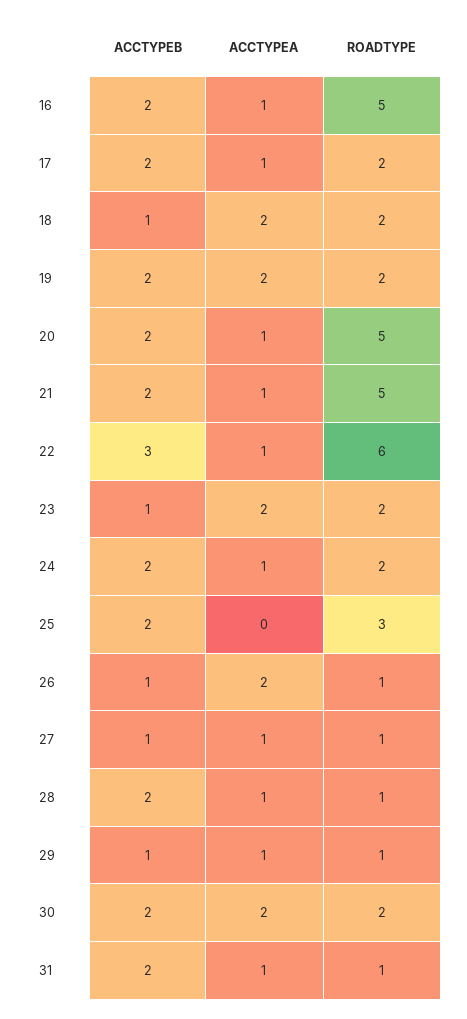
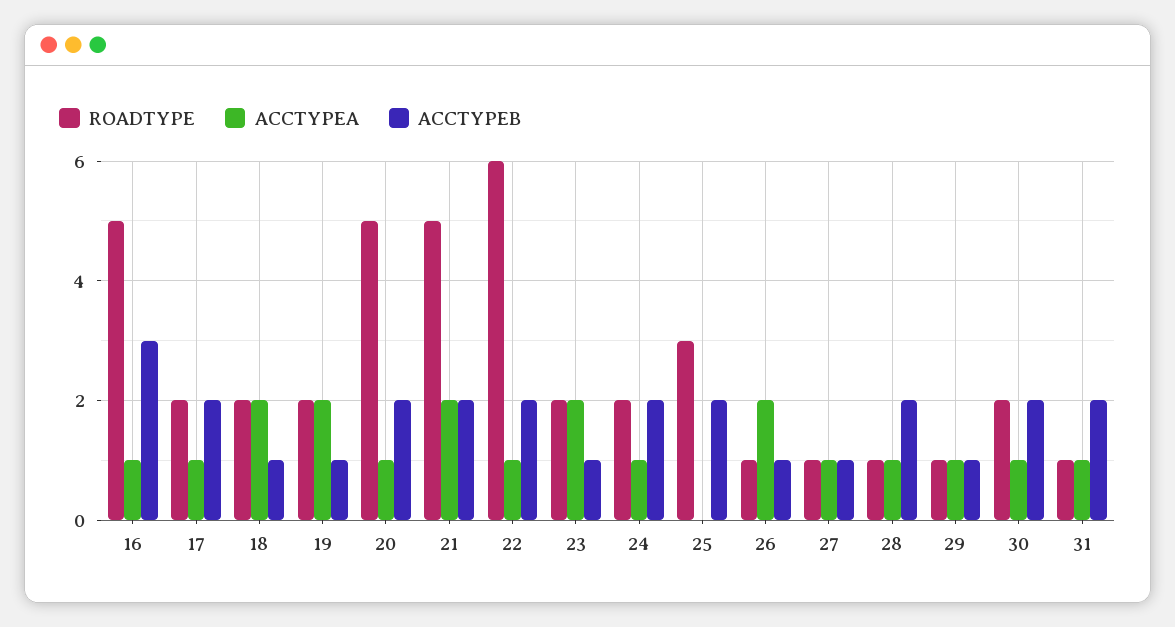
ACCTYPEB, 16: 2 -> 3
ACCTYPEB, 19: 2 -> 1
ACCTYPEA, 21: 1 -> 2
ACCTYPEB, 22: 3 -> 2
ACCTYPEA, 30: 2 -> 1

